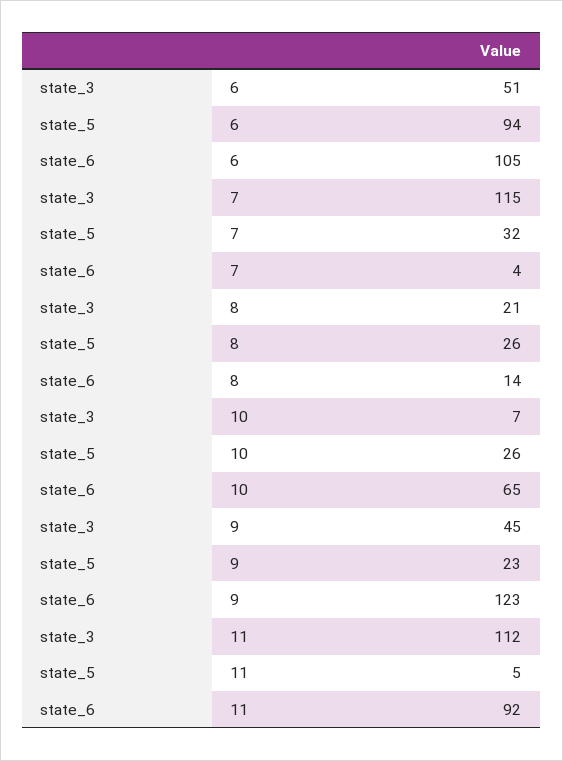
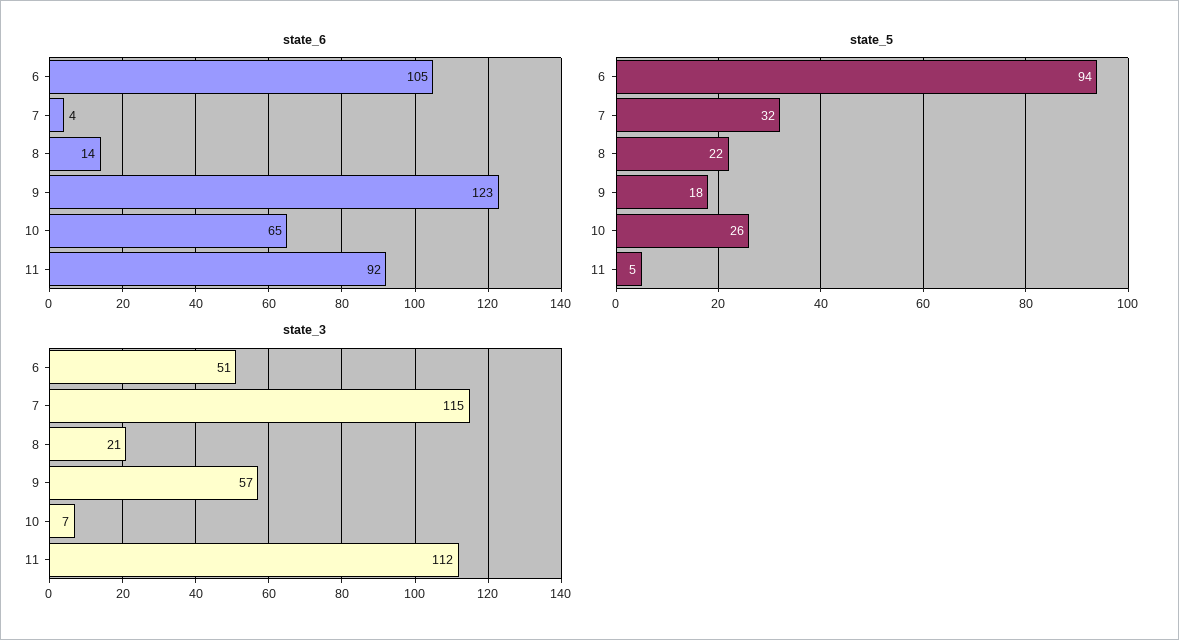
state_5, 8: 26 -> 22
state_3, 9: 45 -> 57
state_5, 9: 23 -> 18

